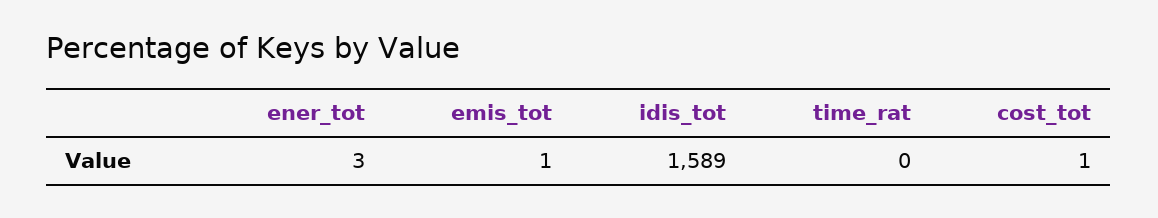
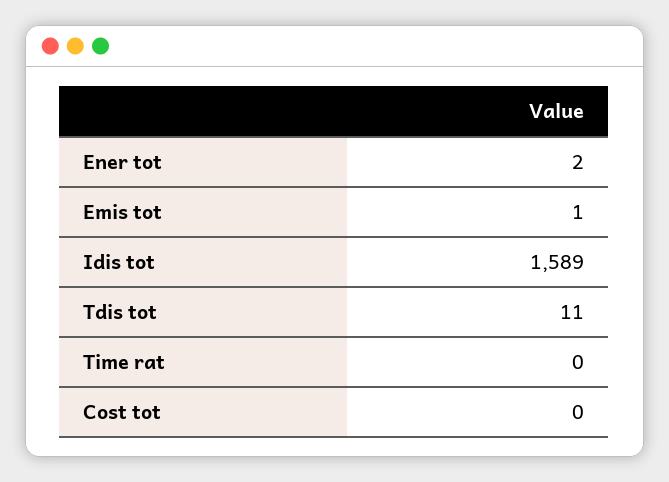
ener_tot: 3 -> 2
cost_tot: 1 -> 0
Tdis tot: none -> 11

